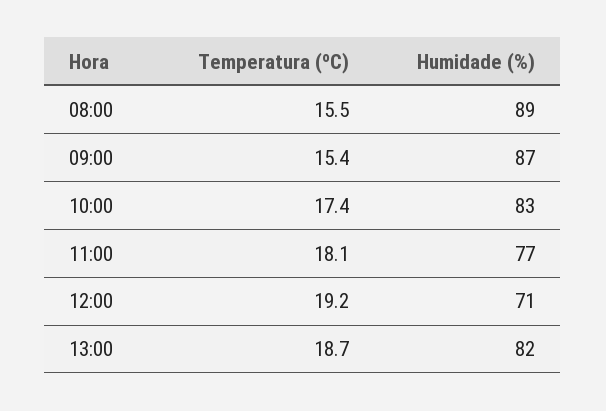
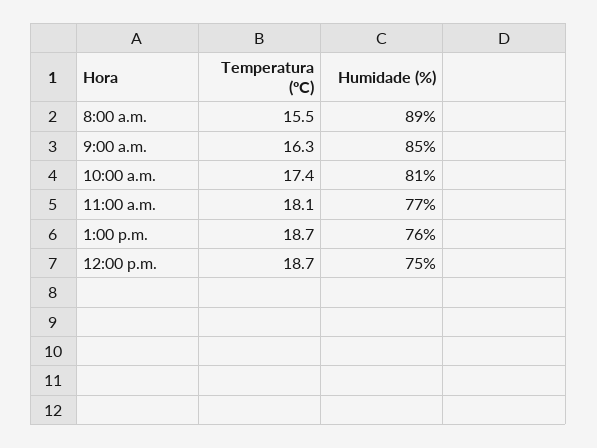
Temperatura (ºC), 09:00: 15.4 -> 16.3
Humidade (%), 09:00: 87 -> 85
Humidade (%), 10:00: 83 -> 81
Temperatura (ºC), 12:00: 19.2 -> 18.7
Humidade (%), 12:00: 71 -> 75
Humidade (%), 13:00: 82 -> 76

